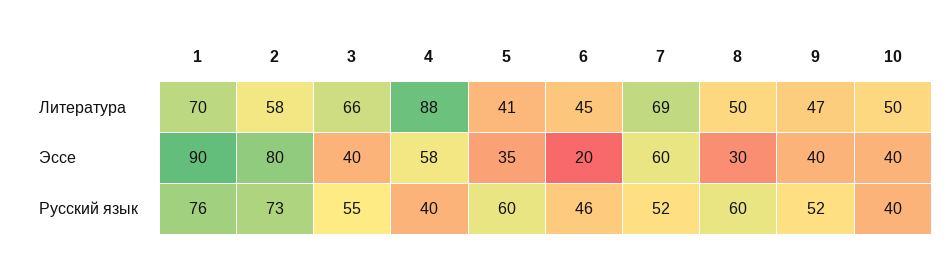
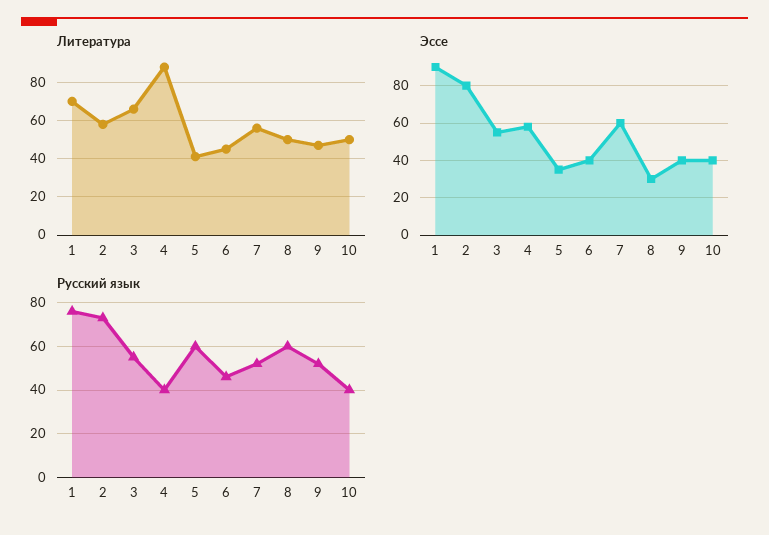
Литература, 7: 69 -> 55
Эссе, 3: 40 -> 55
Эссе, 6: 20 -> 40

